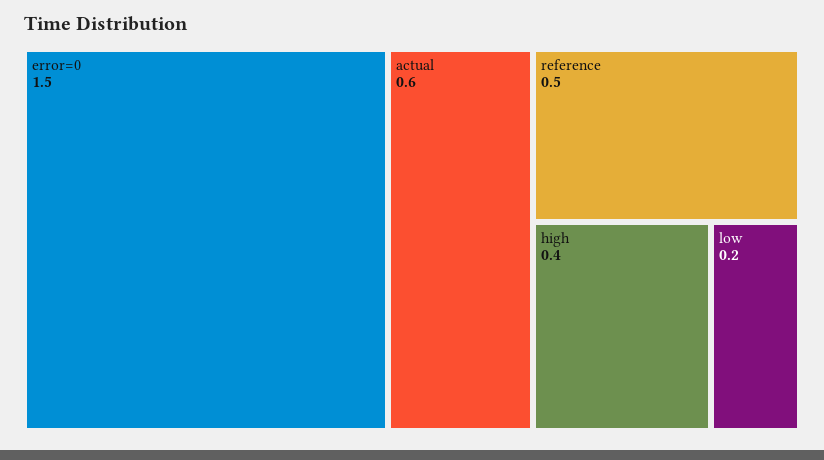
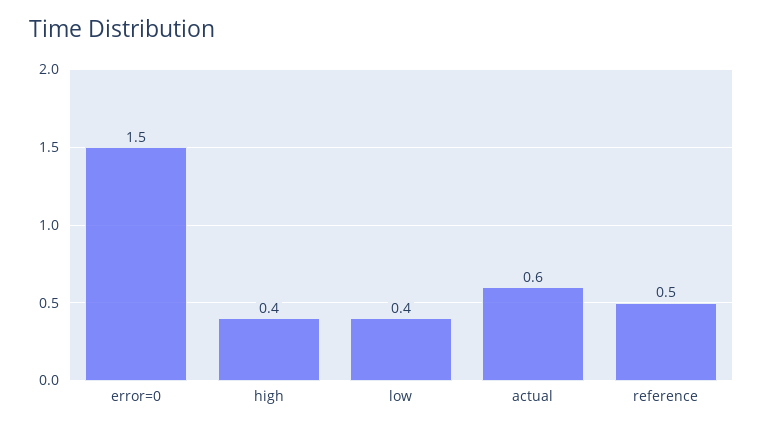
low: 0.2 -> 0.4

